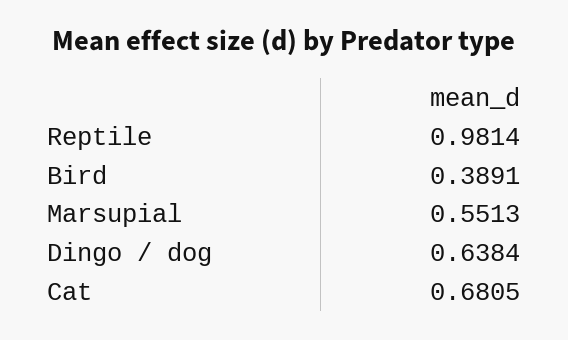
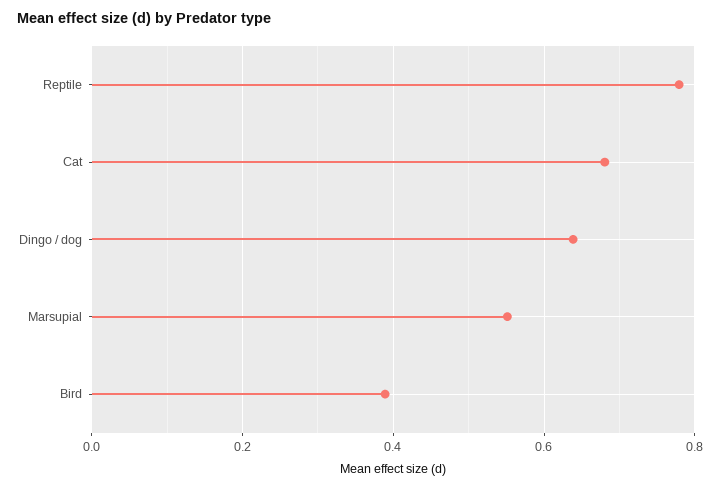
Reptile: 0.9814 -> 0.78

